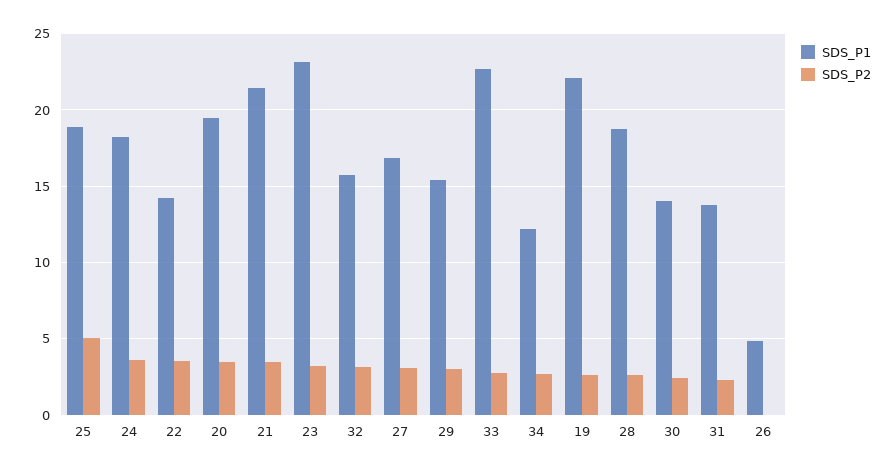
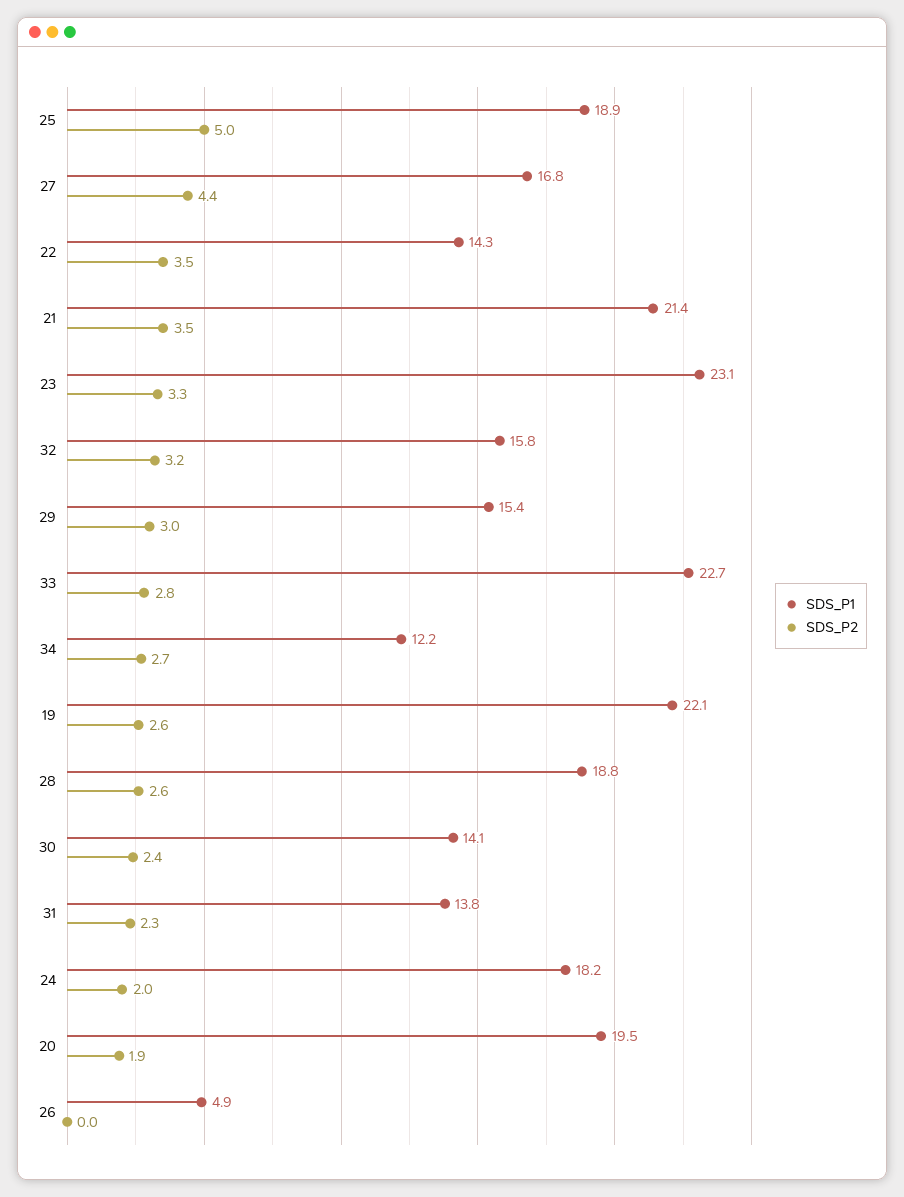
SDS_P2, 24: 3.5 -> 2
SDS_P2, 20: 3.5 -> 1.9
SDS_P2, 27: 3 -> 4.4

